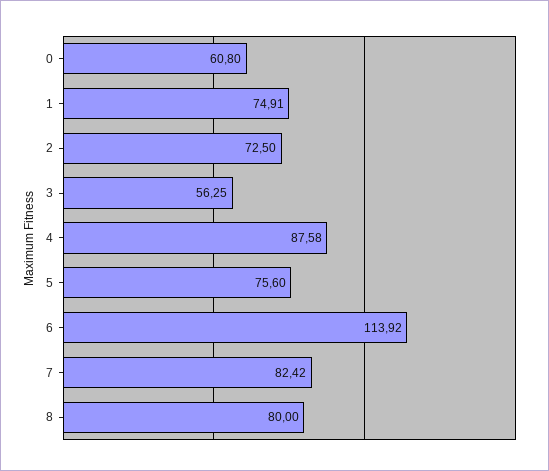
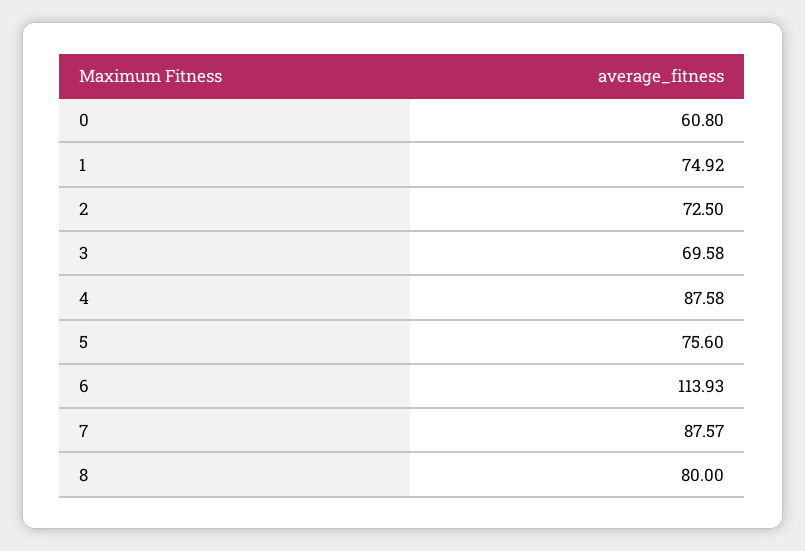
1: 74.91 -> 74.92
3: 56.25 -> 69.58
6: 113.92 -> 113.93
7: 82.42 -> 87.57

